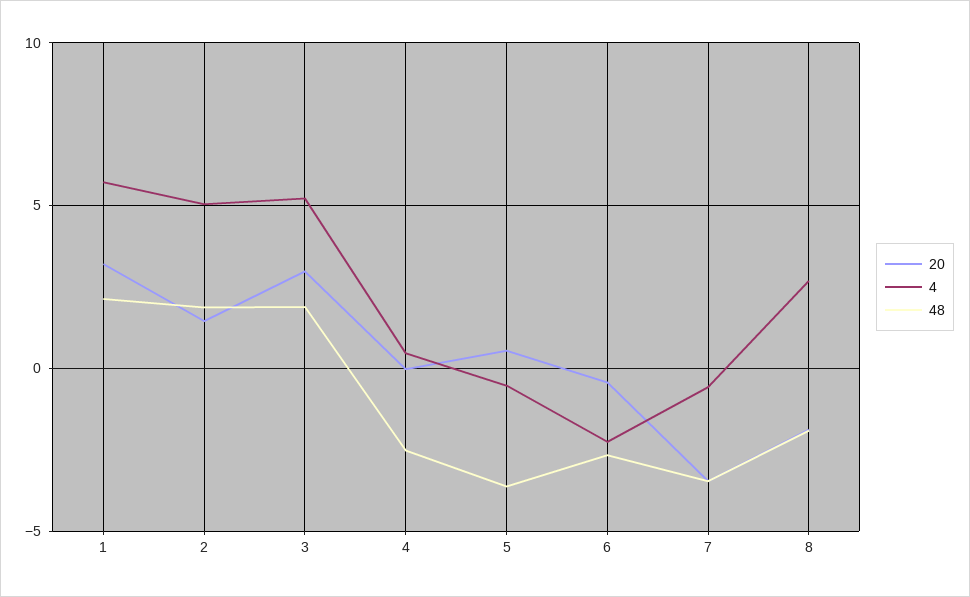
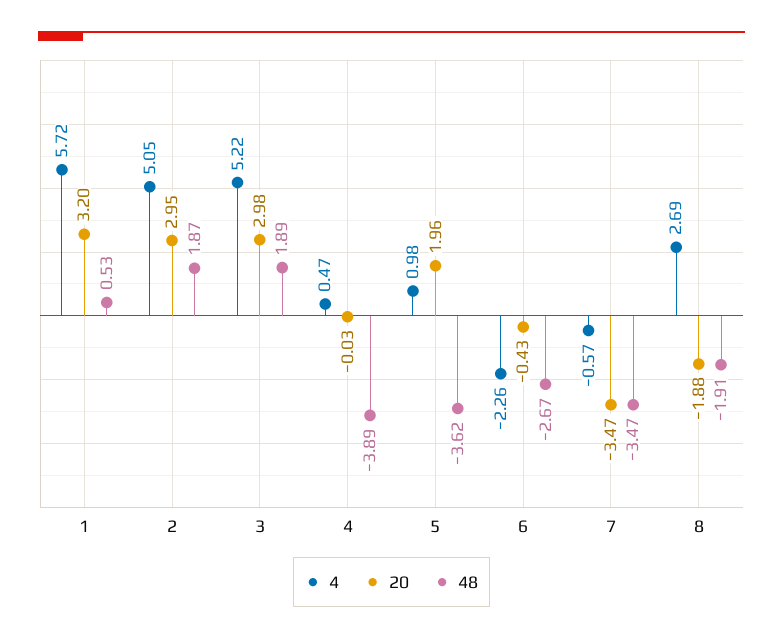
48, 1: 2 -> 0.53
20, 2: 1.5 -> 2.95
48, 4: -2.5 -> -3.89
20, 5: 0.5 -> 1.96
4, 5: -0.5 -> 0.98

